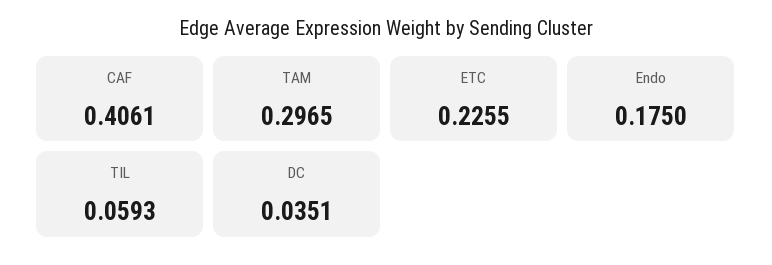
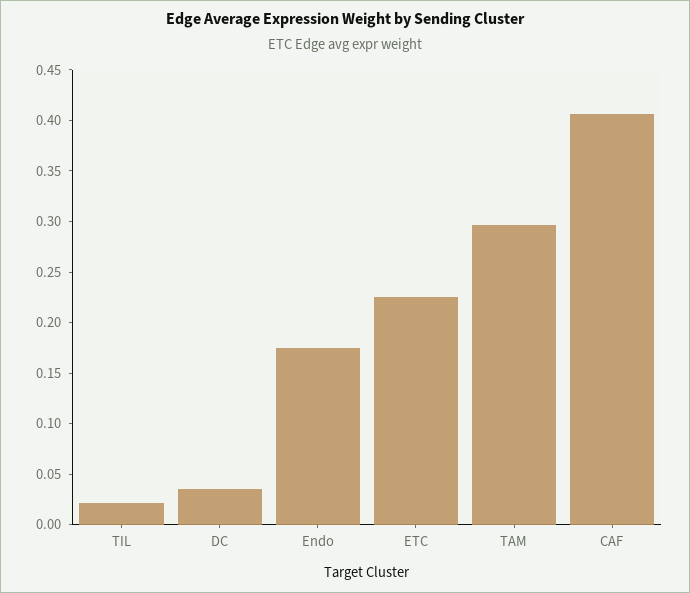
TIL: 0.0593 -> 0.02

